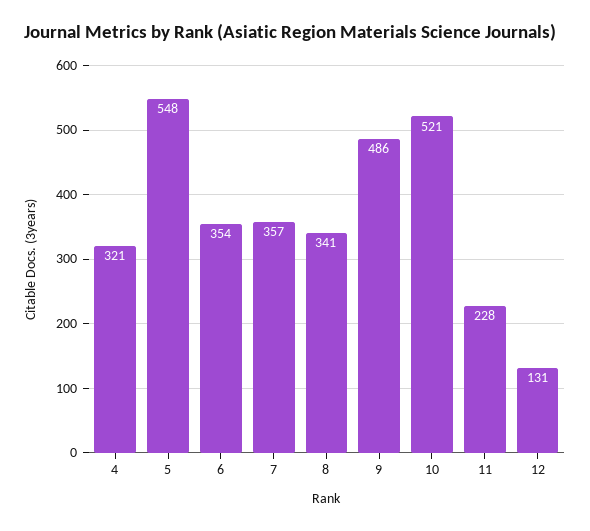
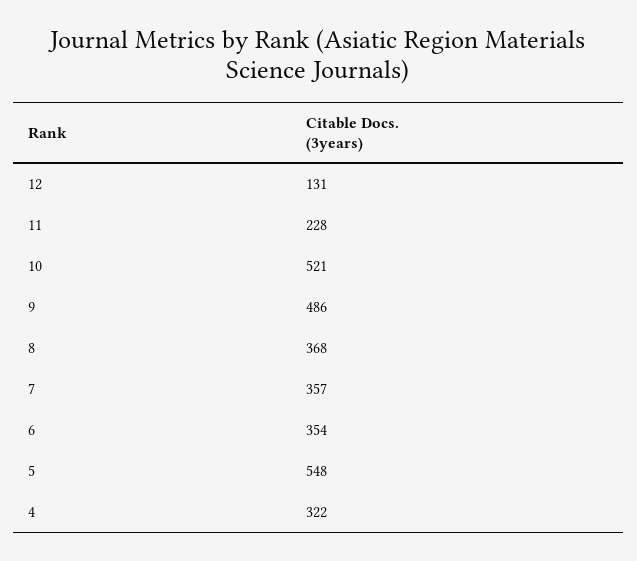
4: 321 -> 322
8: 341 -> 368

